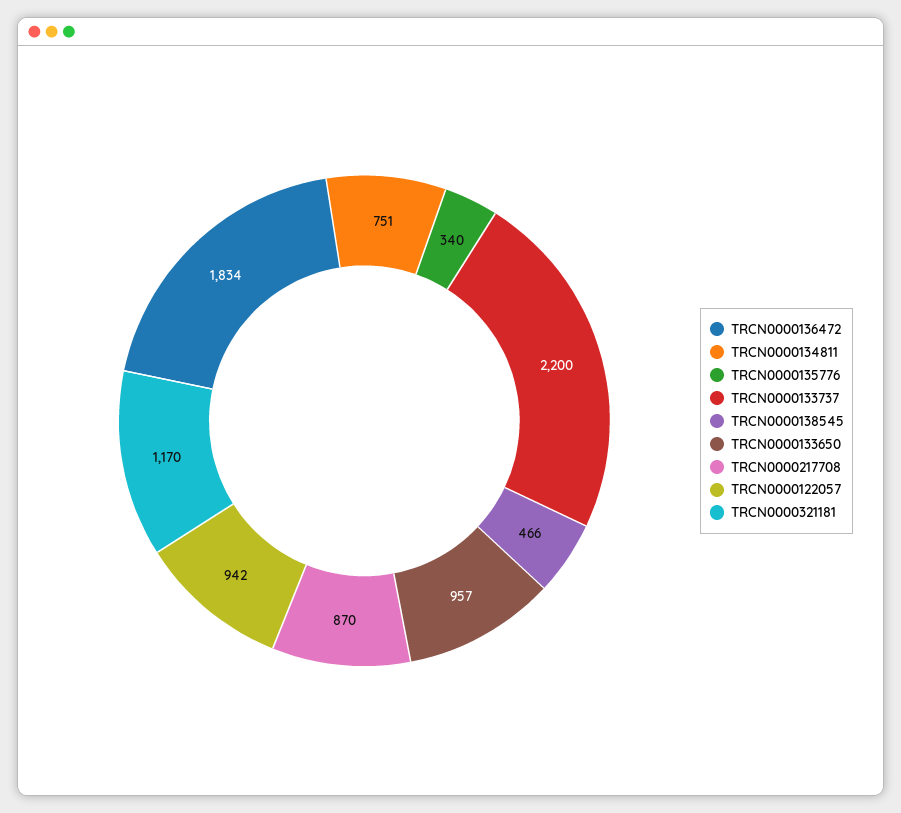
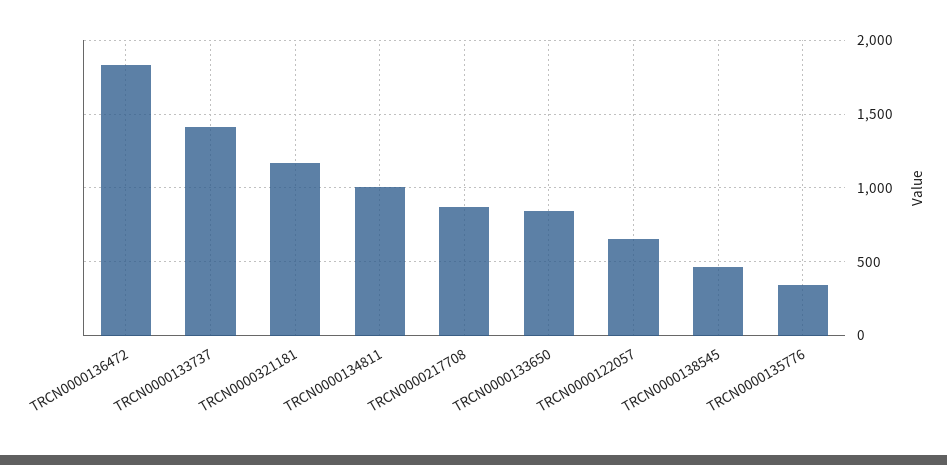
TRCN0000134811: 751 -> 1000
TRCN0000133737: 2200 -> 1400
TRCN0000133650: 957 -> 850
TRCN0000122057: 942 -> 650

